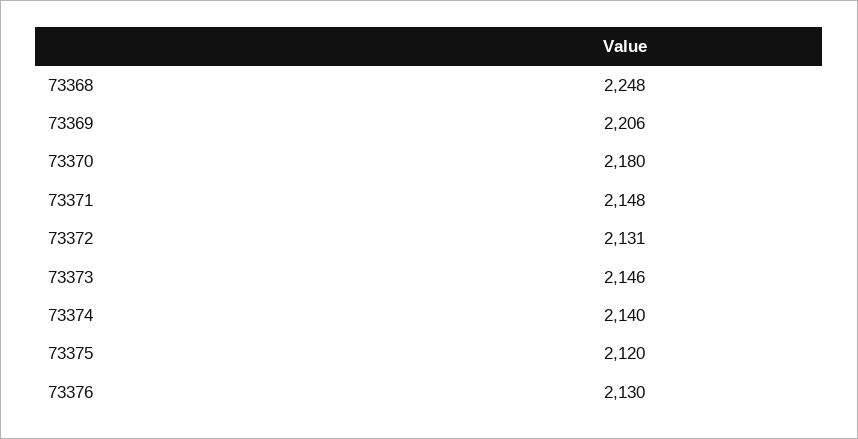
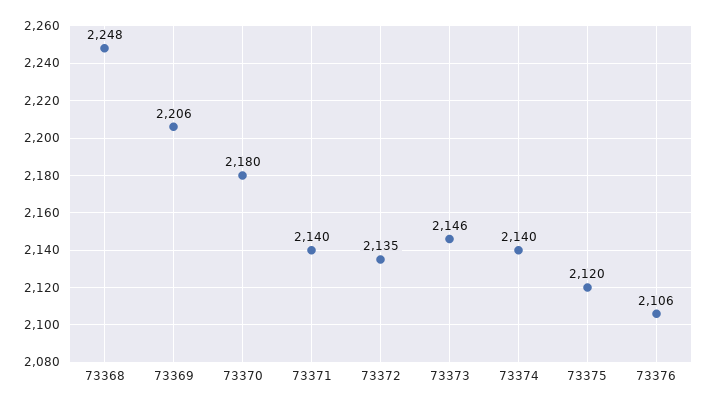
73371: 2148 -> 2140
73372: 2131 -> 2135
73376: 2130 -> 2106

